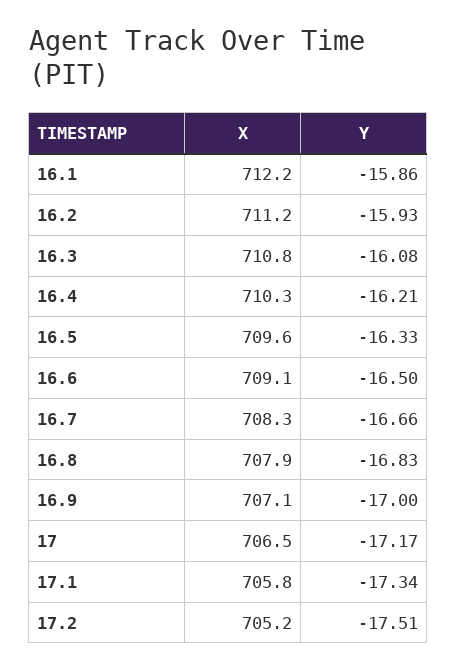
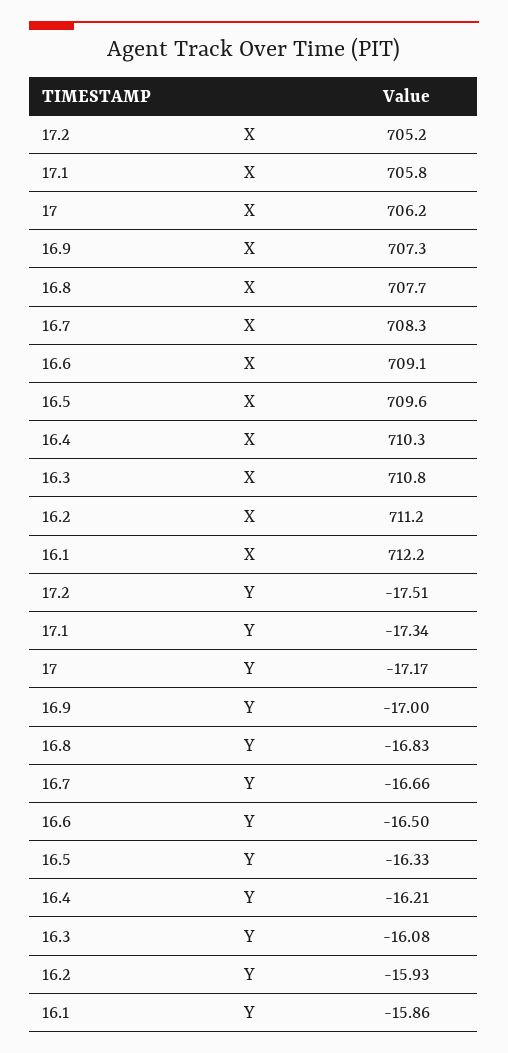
X, 16.8: 707.9 -> 707.7
X, 16.9: 707.1 -> 707.3
X, 17: 706.5 -> 706.2

